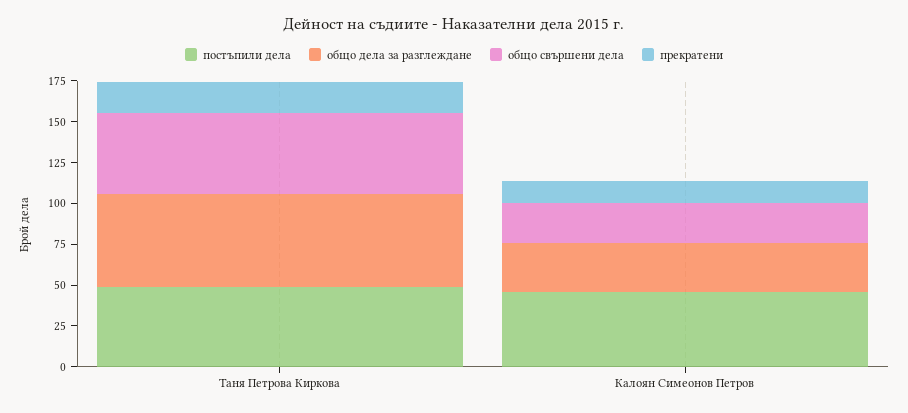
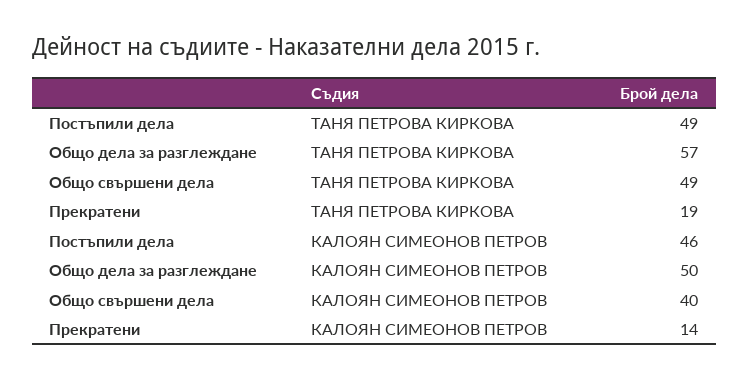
общо дела за разглеждане, Калоян Симеонов Петров: 30 -> 50
общо свършени дела, Калоян Симеонов Петров: 25 -> 40

